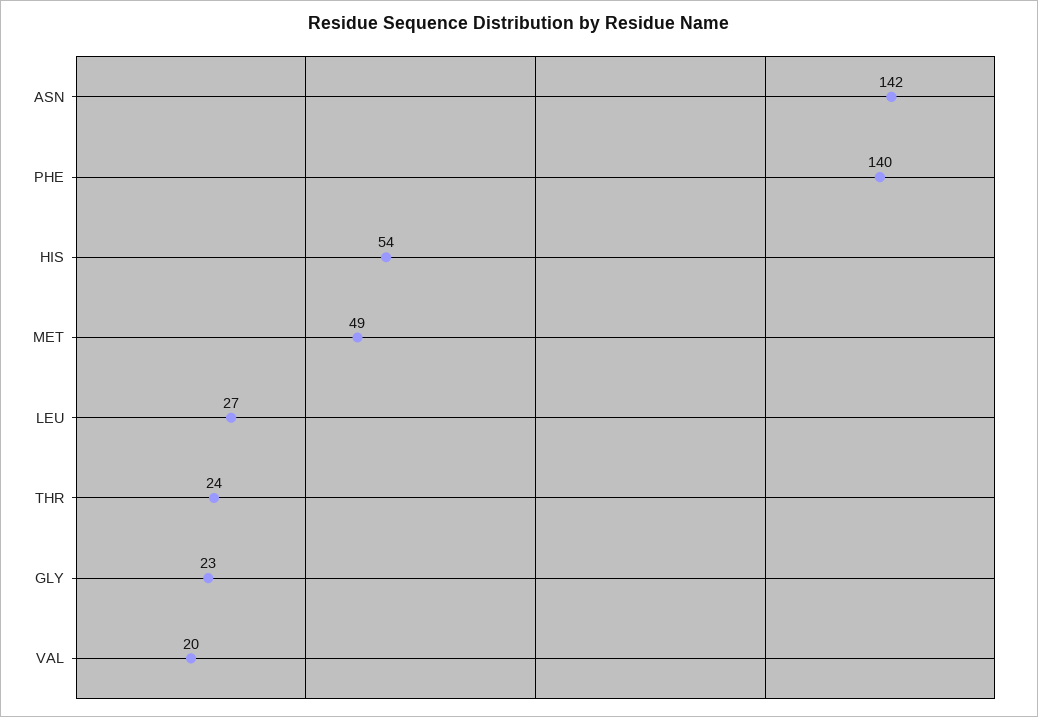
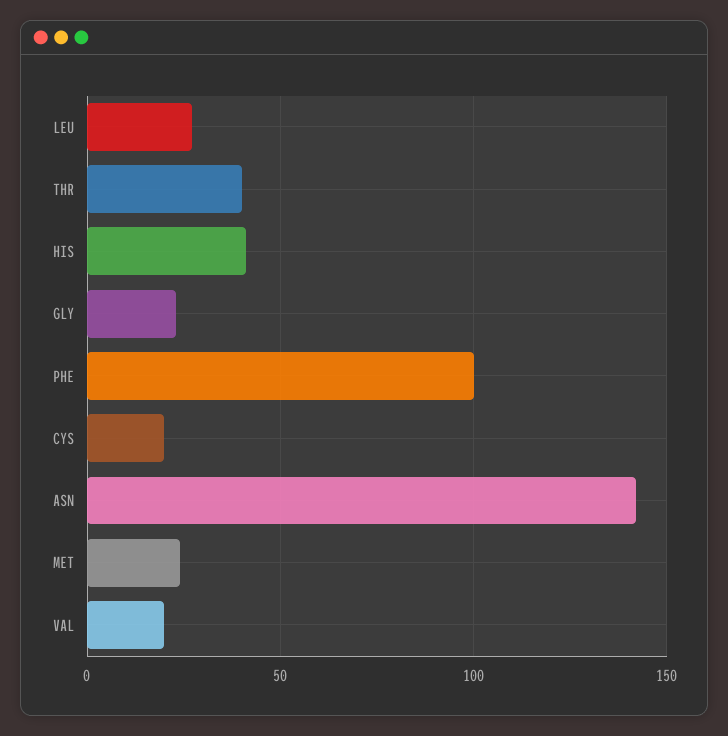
PHE: 140 -> 100
HIS: 54 -> 40
MET: 49 -> 25
THR: 24 -> 40
CYS: none -> 20

